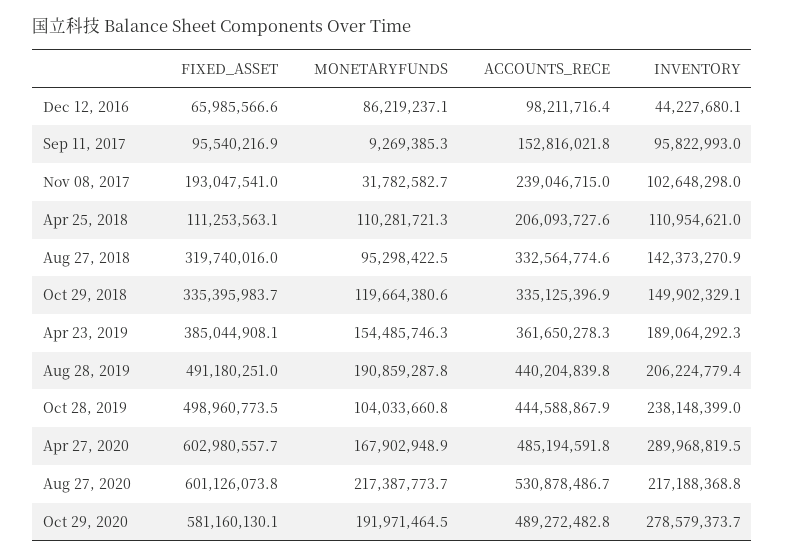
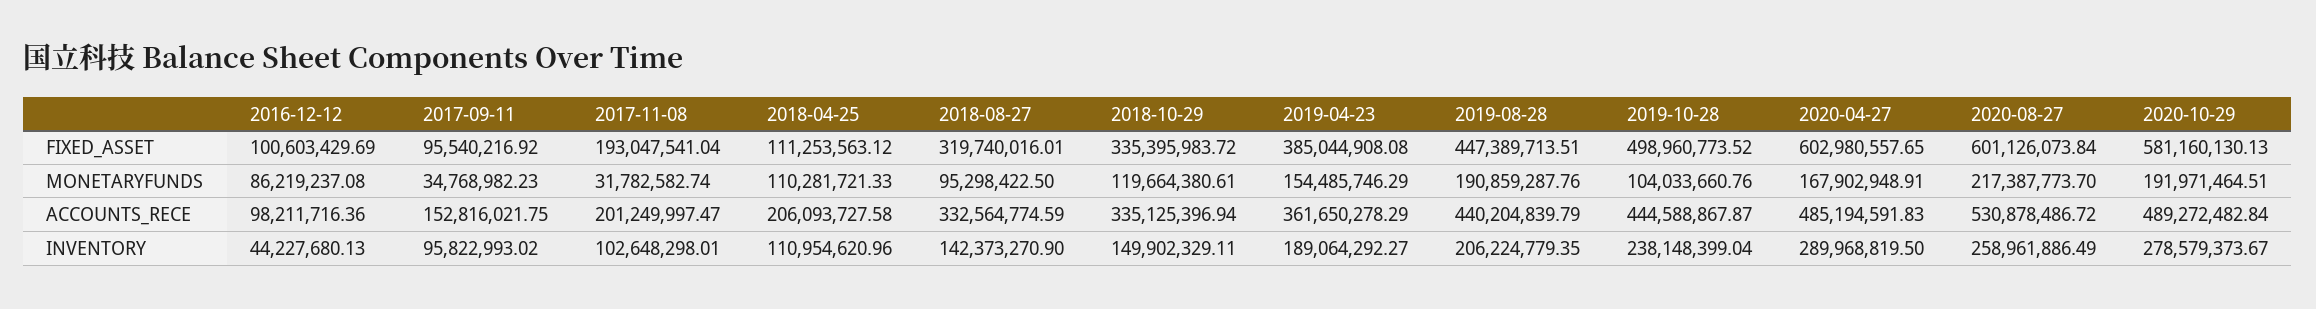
FIXED_ASSET, Dec 12, 2016: 65985566.6 -> 100603429.69
MONETARYFUNDS, Sep 11, 2017: 9269385.3 -> 34768982.23
ACCOUNTS_RECE, Nov 08, 2017: 239046715 -> 201249997.47
FIXED_ASSET, Aug 28, 2019: 491180251 -> 447389713.51
INVENTORY, Aug 27, 2020: 217188368.8 -> 258961886.49

